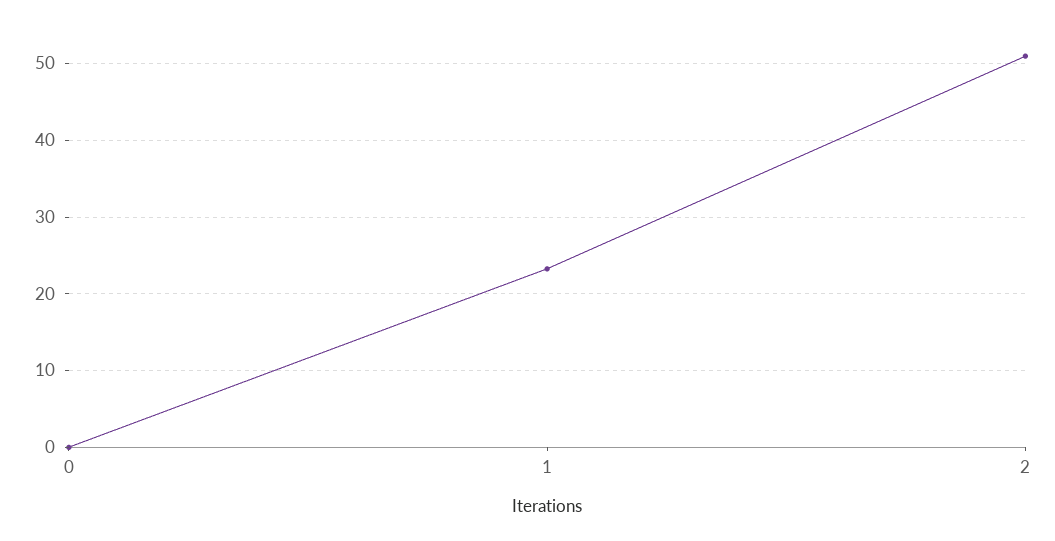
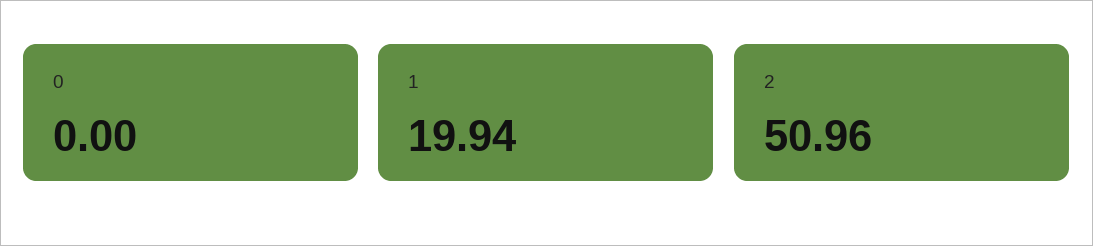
1: 23 -> 19.94

